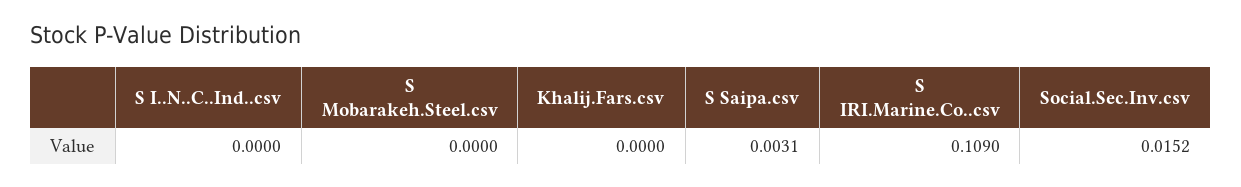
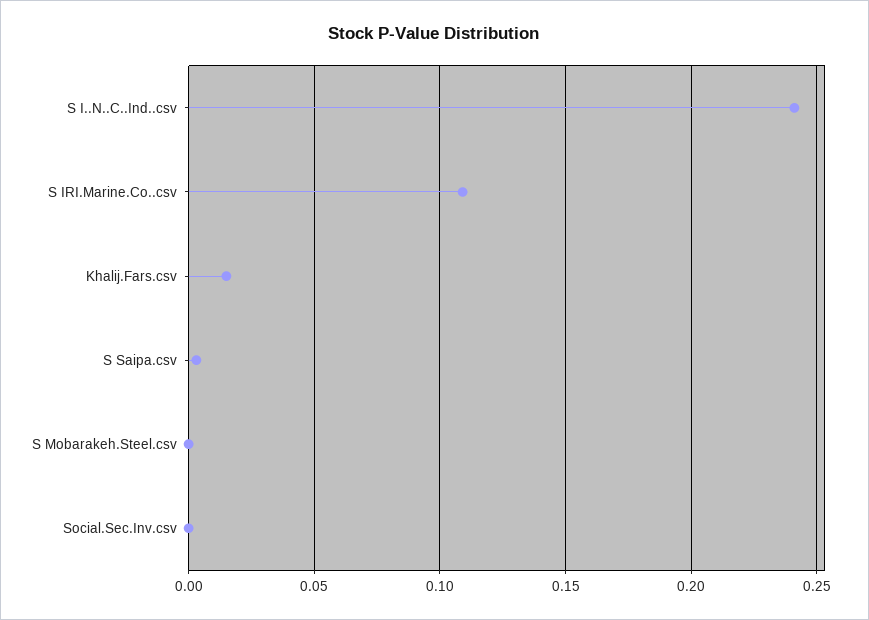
S I..N..C..Ind..csv: 0 -> 0.24
Khalij.Fars.csv: 0 -> 0.015
Social.Sec.Inv.csv: 0.0152 -> 0

